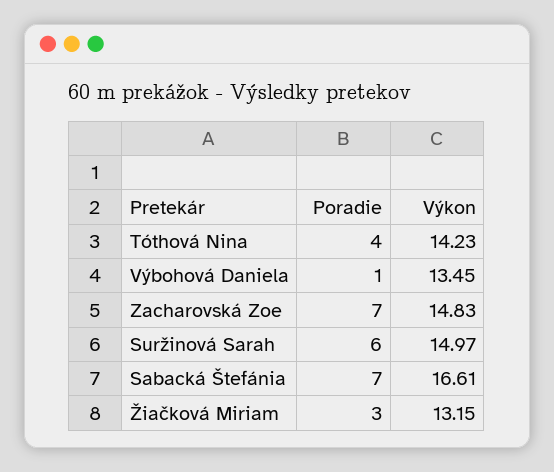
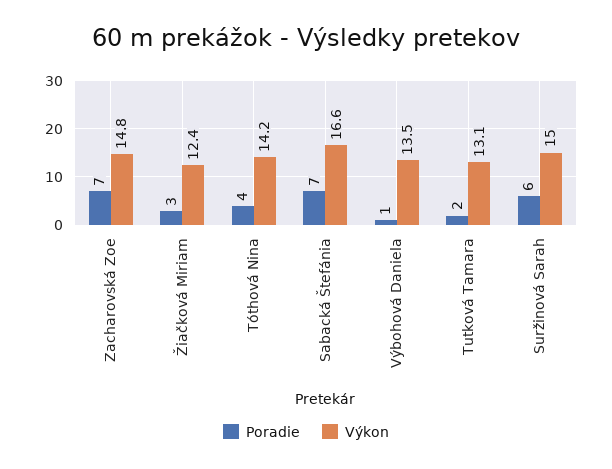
Výkon, Žiačková Miriam: 13.15 -> 12.4
Poradie, Tutková Tamara: none -> 2
Výkon, Tutková Tamara: none -> 13.1

